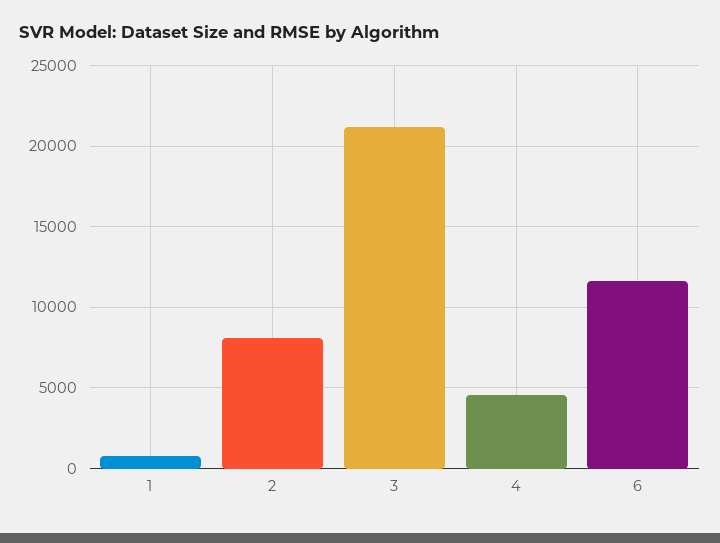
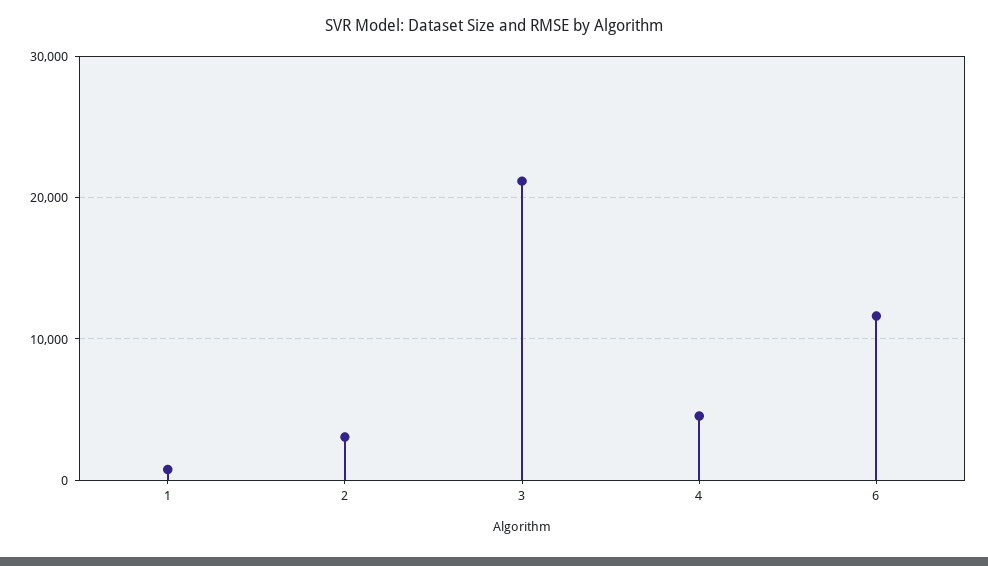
2: 8000 -> 3000

